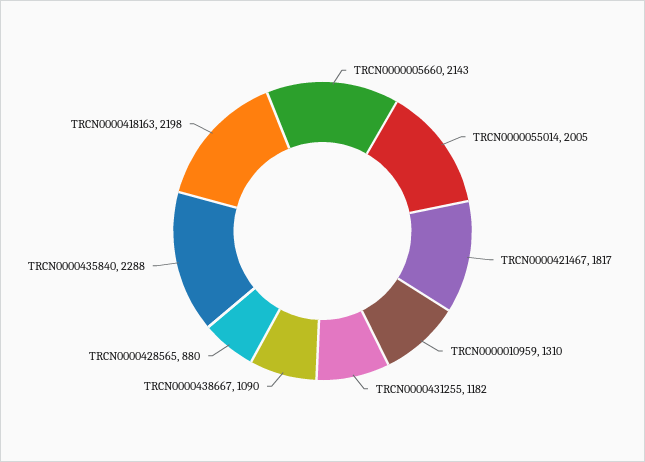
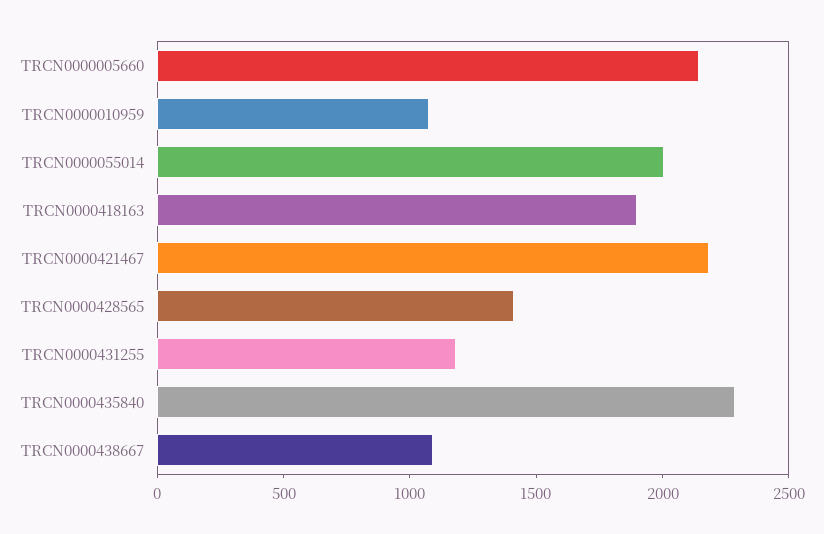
TRCN0000421467: 1817 -> 2200
TRCN0000010959: 1310 -> 1100
TRCN0000428565: 880 -> 1400
TRCN0000418163: 2198 -> 1900

